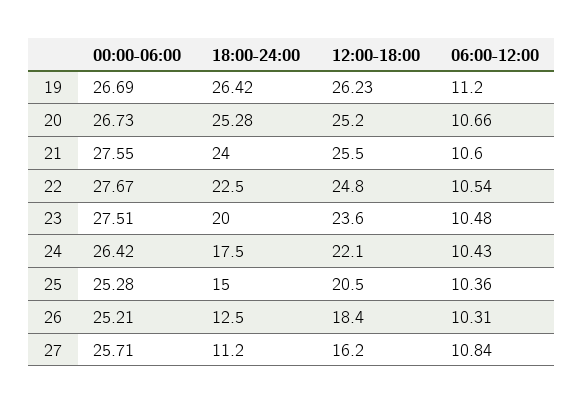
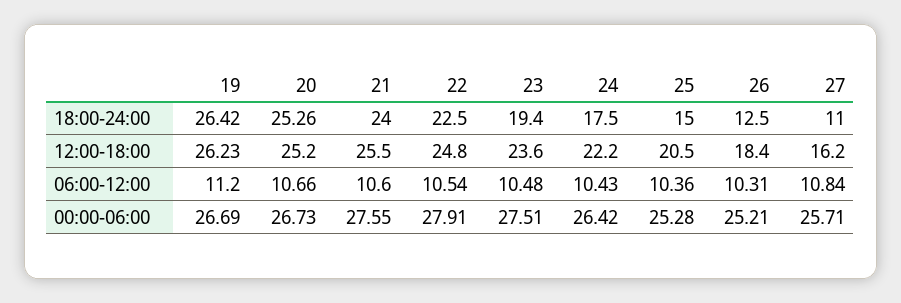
18:00-24:00, 20: 25.28 -> 25.26
00:00-06:00, 22: 27.67 -> 27.91
18:00-24:00, 23: 20 -> 19.4
12:00-18:00, 24: 22.1 -> 22.2
18:00-24:00, 27: 11.2 -> 11

